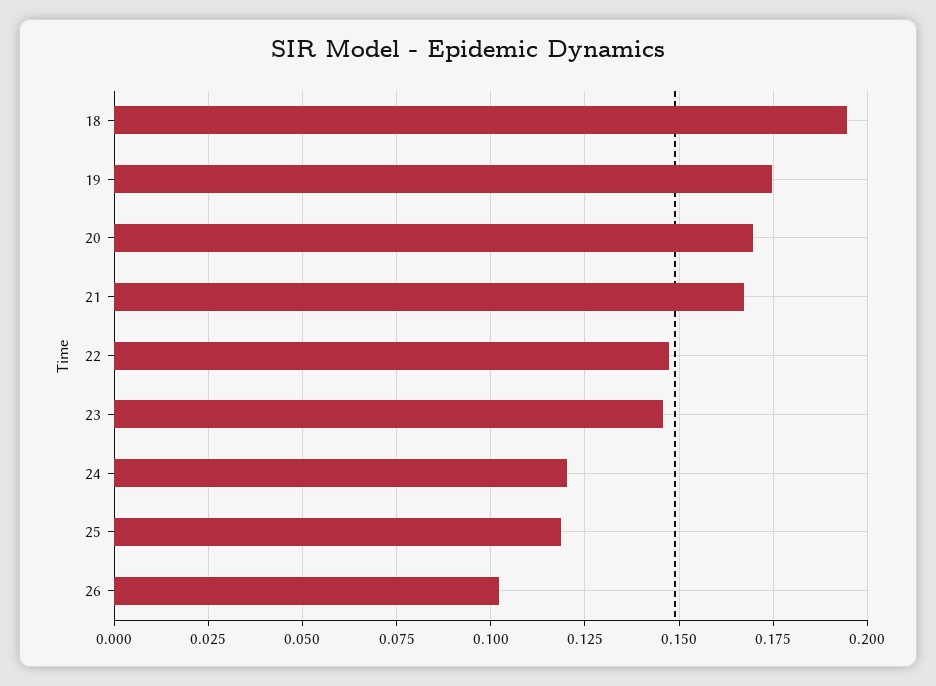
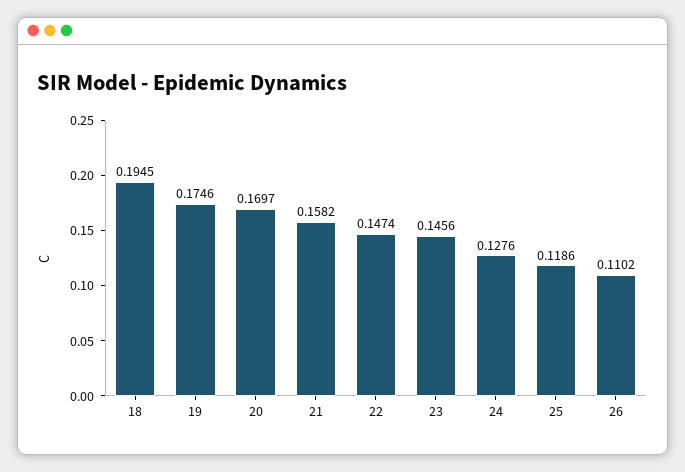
21: 0.1675 -> 0.1582
24: 0.12 -> 0.1276
26: 0.1025 -> 0.1102

